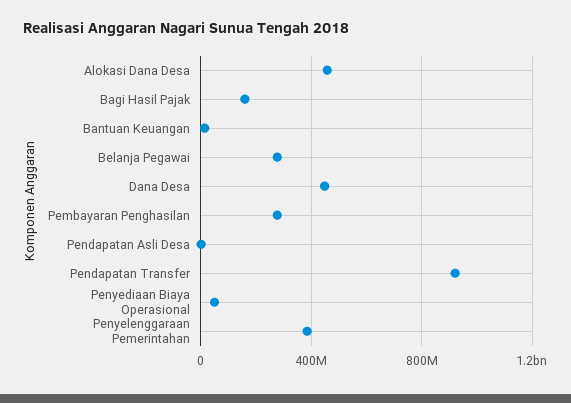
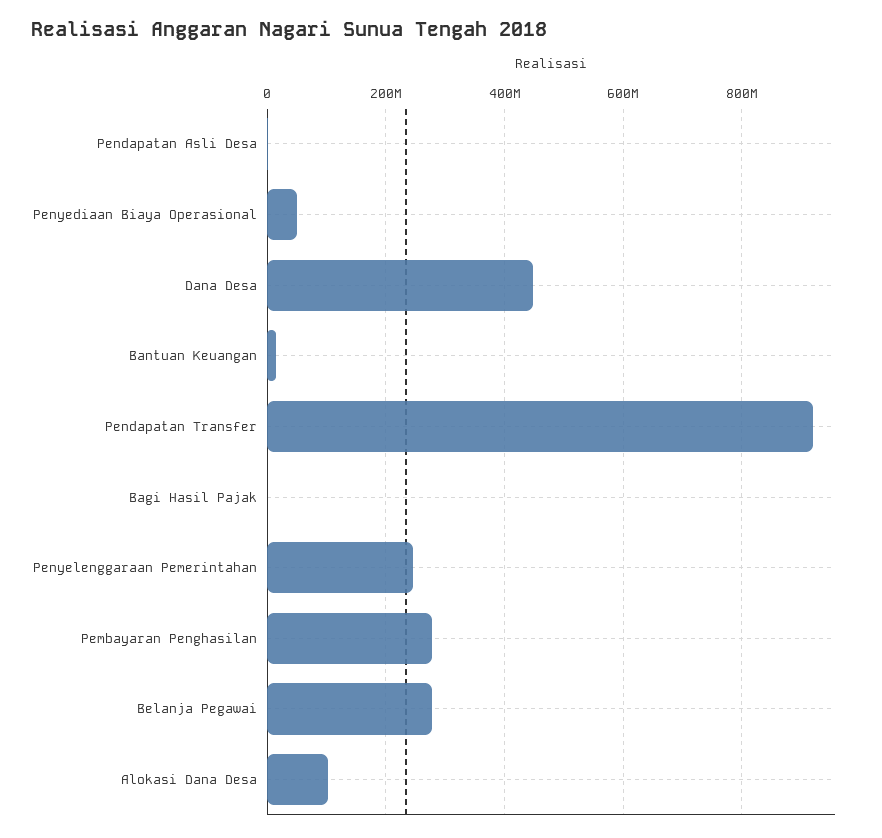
Alokasi Dana Desa: 450000000 -> 100000000
Bagi Hasil Pajak: 150000000 -> 0
Penyelenggaraan Pemerintahan: 400000000 -> 240000000

